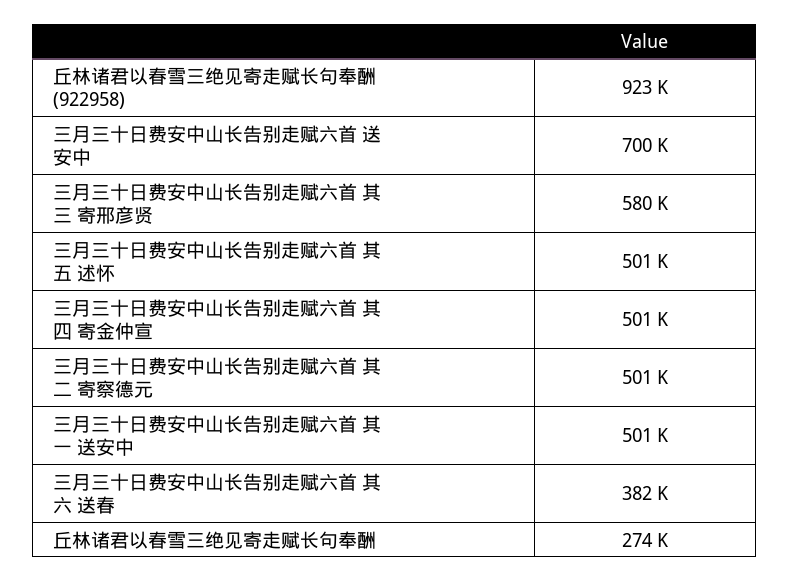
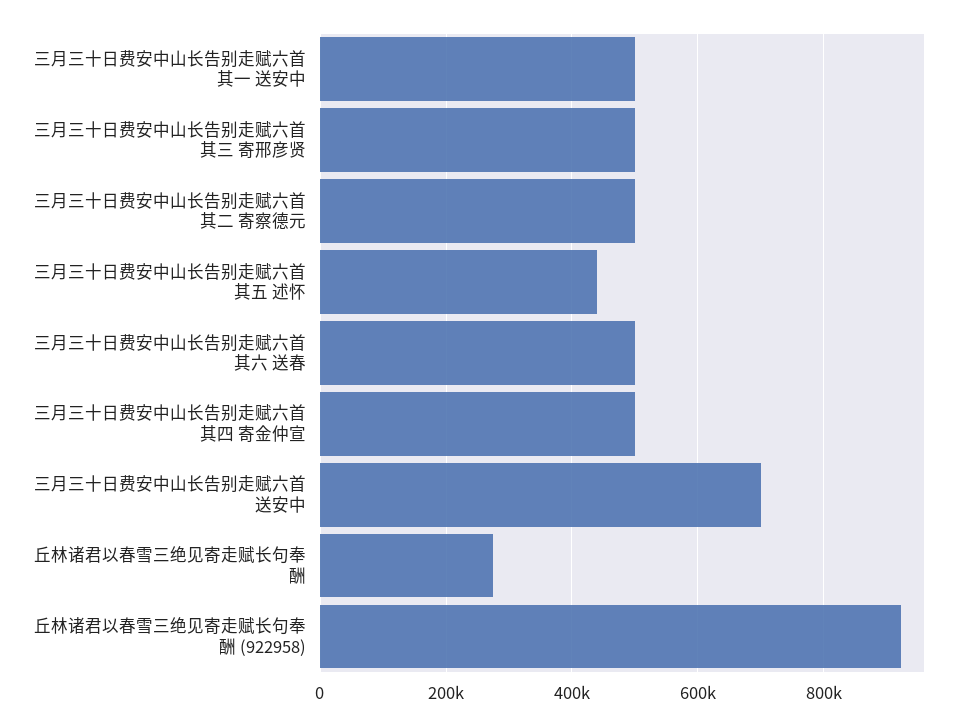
三月三十日费安中山长告别走赋六首 其三 寄邢彦贤: 580000 -> 500000
三月三十日费安中山长告别走赋六首 其五 述怀: 501000 -> 440000
三月三十日费安中山长告别走赋六首 其六 送春: 382000 -> 500000

